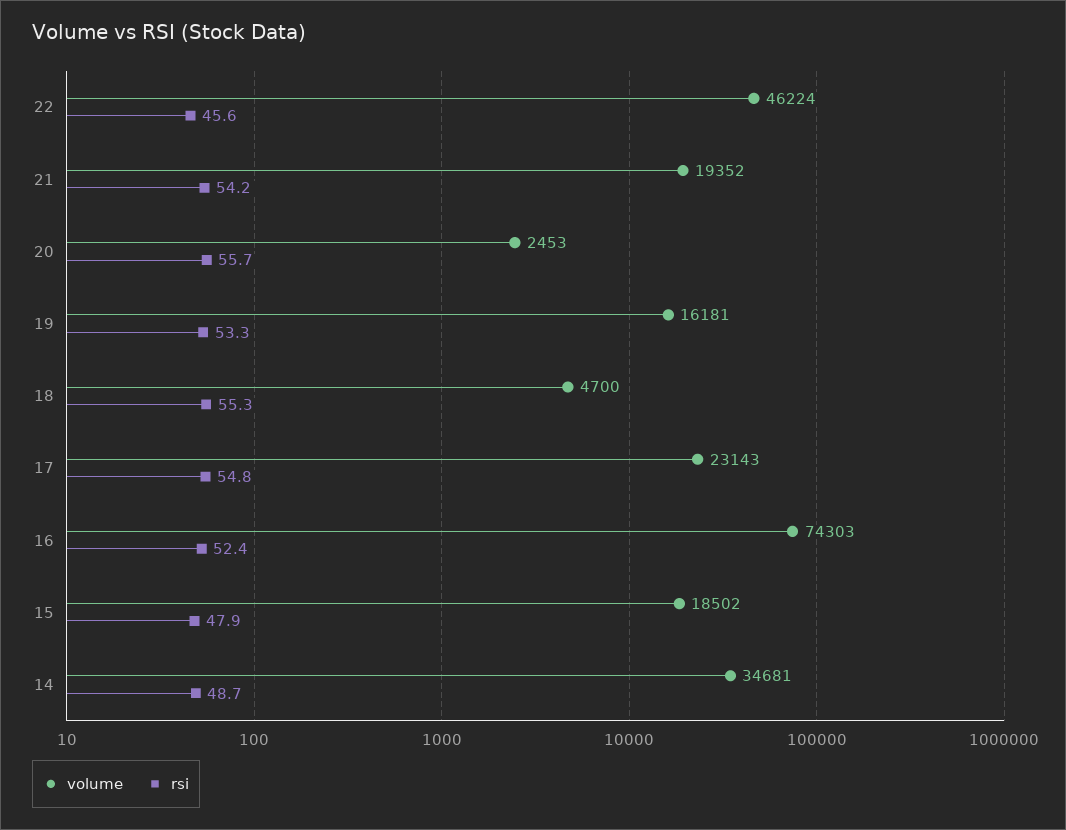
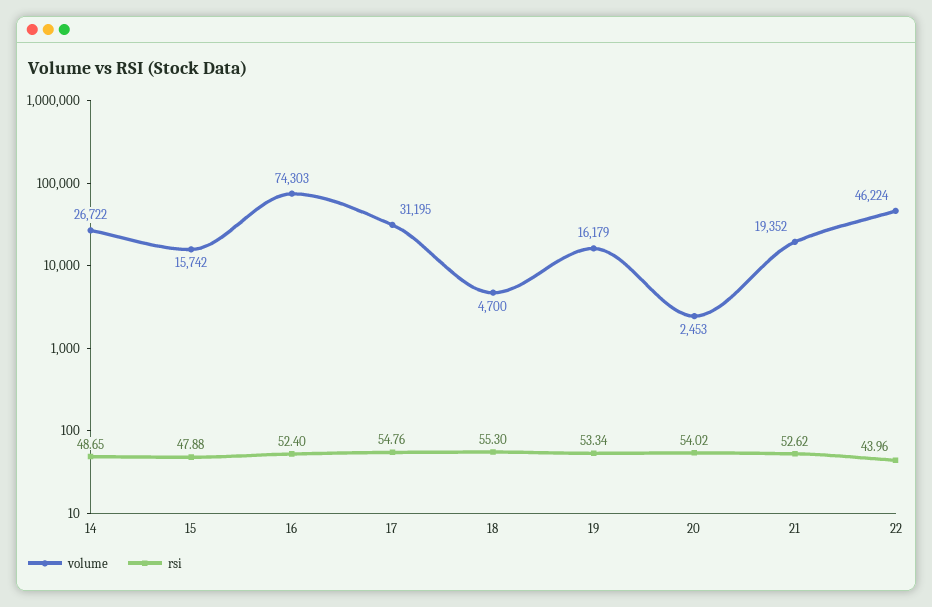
rsi, 22: 45.6 -> 43.96
rsi, 21: 54.2 -> 52.62
rsi, 20: 55.7 -> 54.02
volume, 19: 16181 -> 16179
volume, 17: 23143 -> 31195
volume, 15: 18502 -> 15742
volume, 14: 34681 -> 26722

